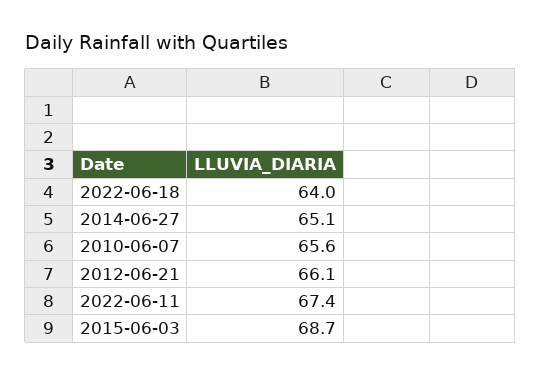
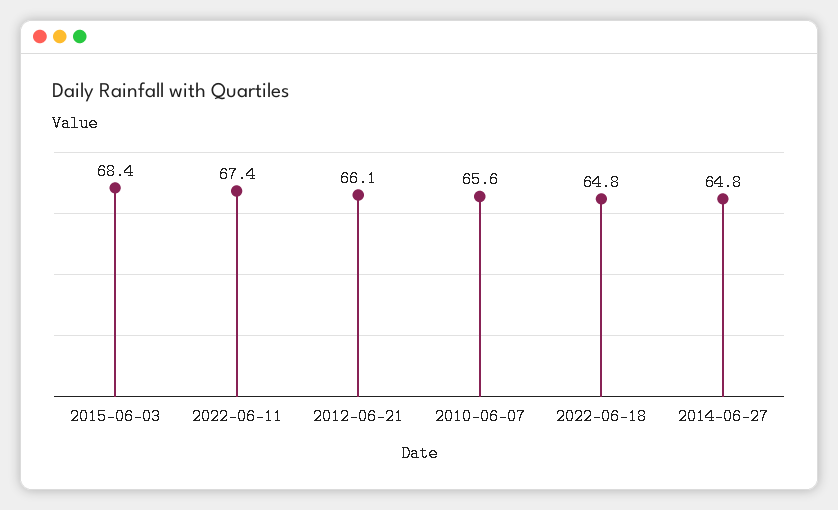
2022-06-18: 64 -> 64.8
2014-06-27: 65.1 -> 64.8
2015-06-03: 68.7 -> 68.4

